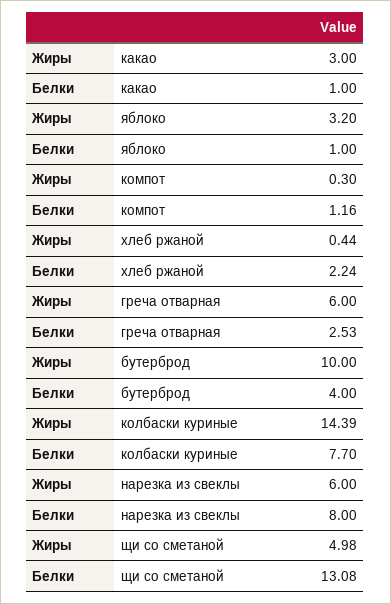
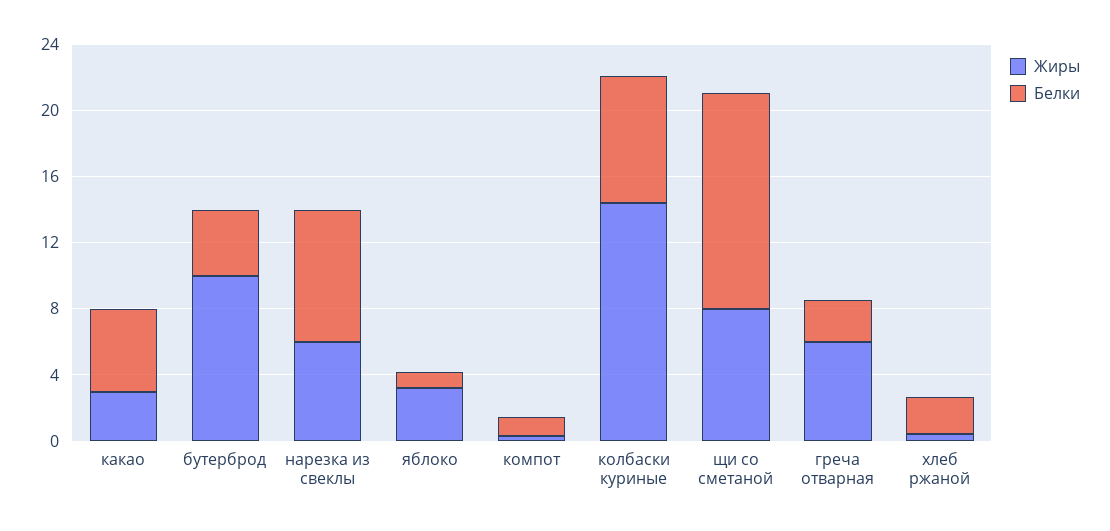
Белки, какао: 1 -> 5
Жиры, щи со сметаной: 4.98 -> 8

